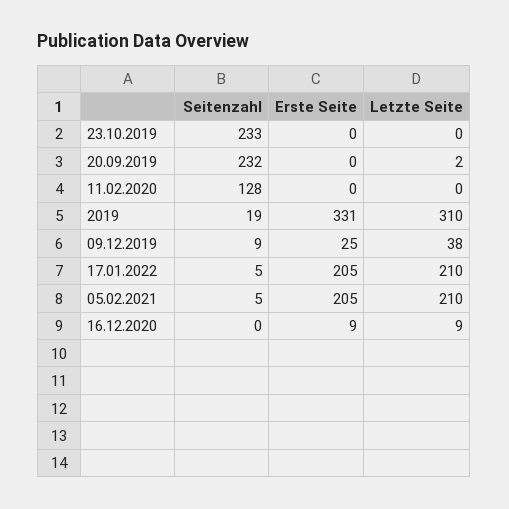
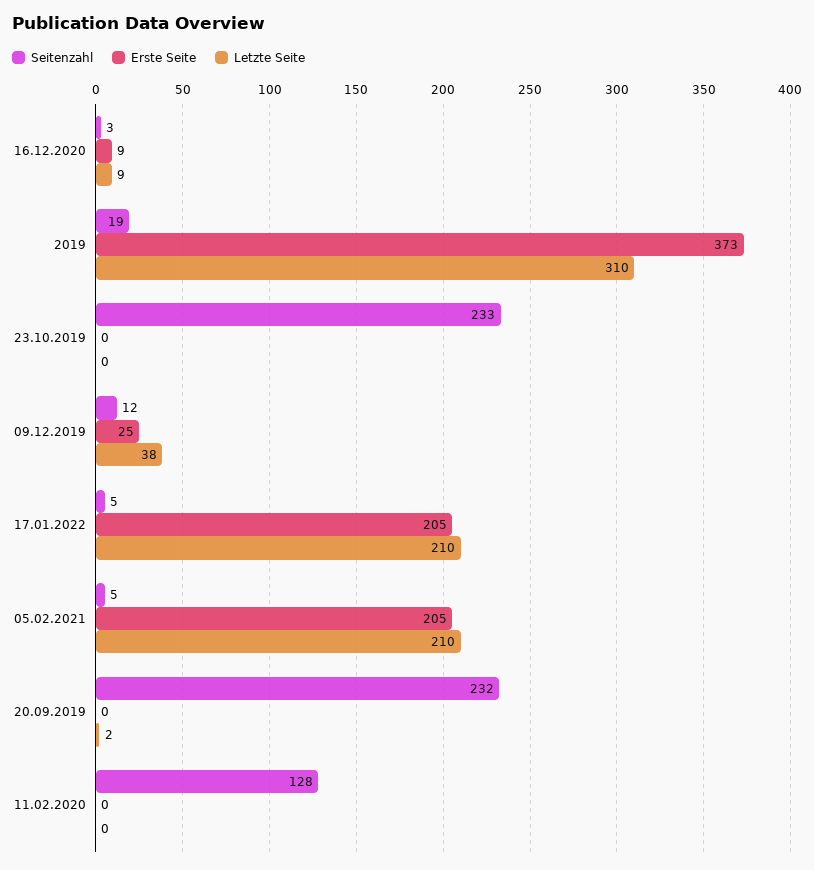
Erste Seite, 2019: 331 -> 373
Seitenzahl, 09.12.2019: 9 -> 12
Seitenzahl, 16.12.2020: 0 -> 3

